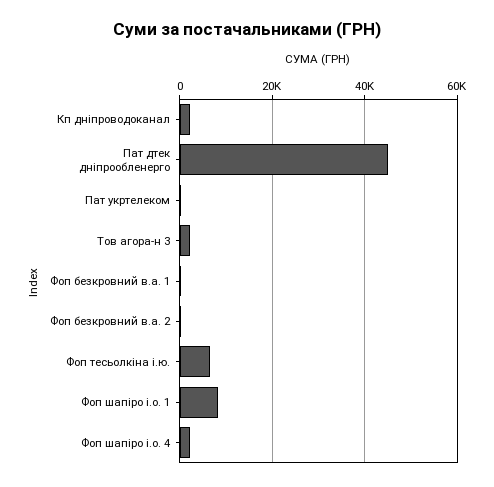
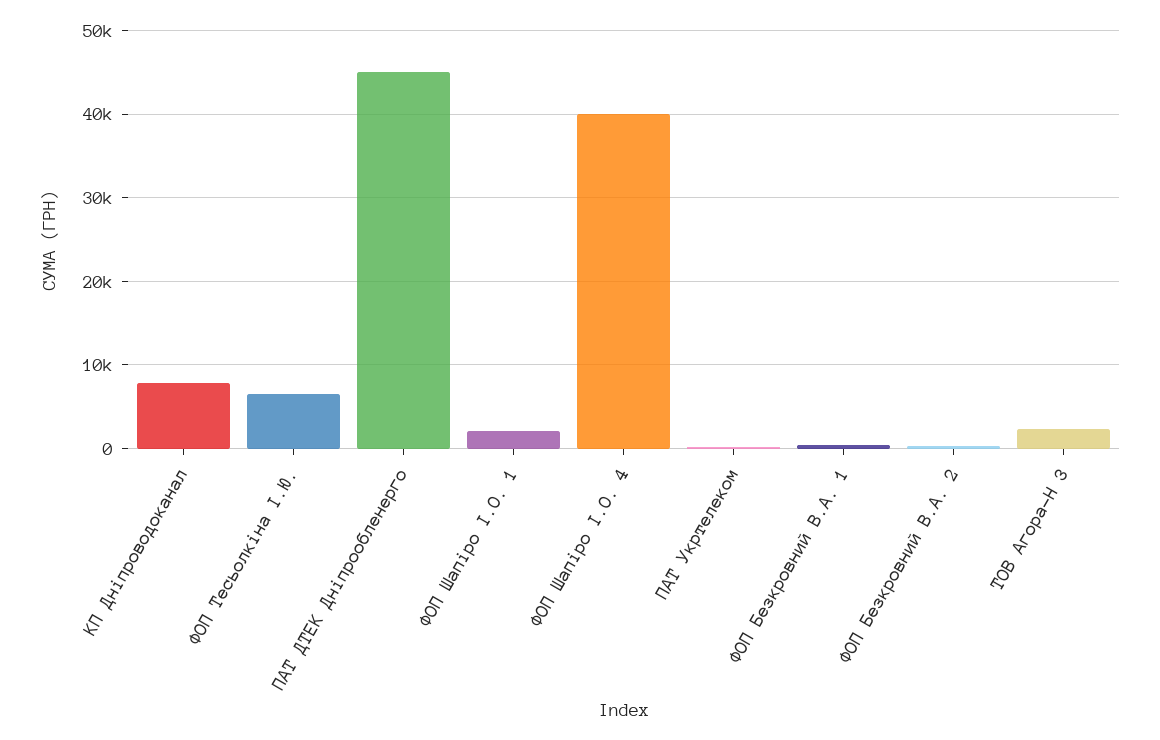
Кп дніпроводоканал: 2000 -> 8000
Фоп шапіро і.о. 1: 8000 -> 2000
Фоп шапіро і.о. 4: 2000 -> 40000

